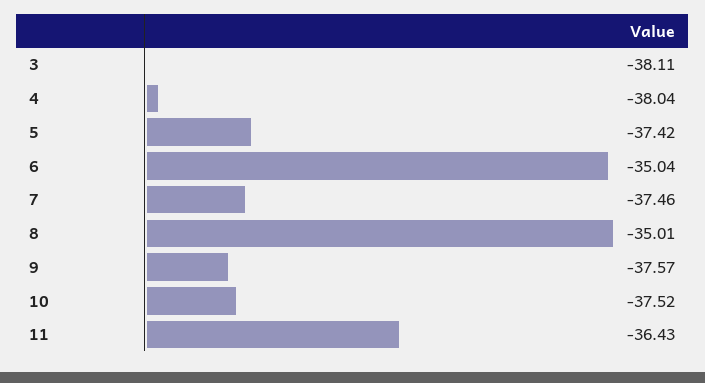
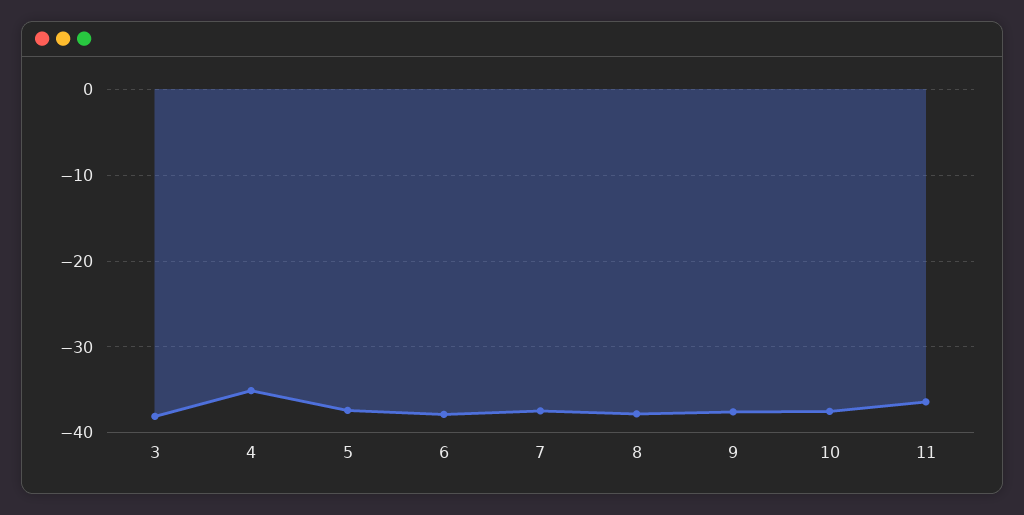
4: -38.04 -> -35
6: -35.04 -> -38
8: -35.01 -> -38

